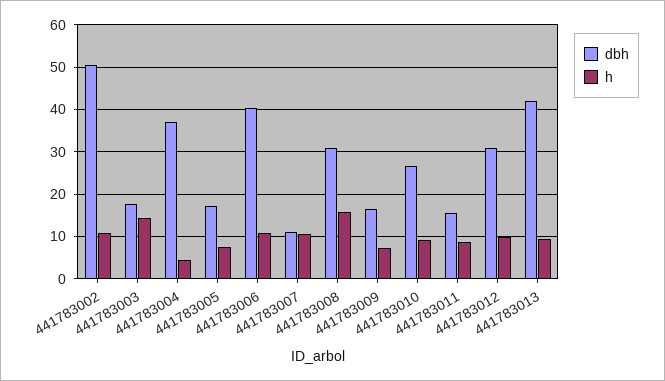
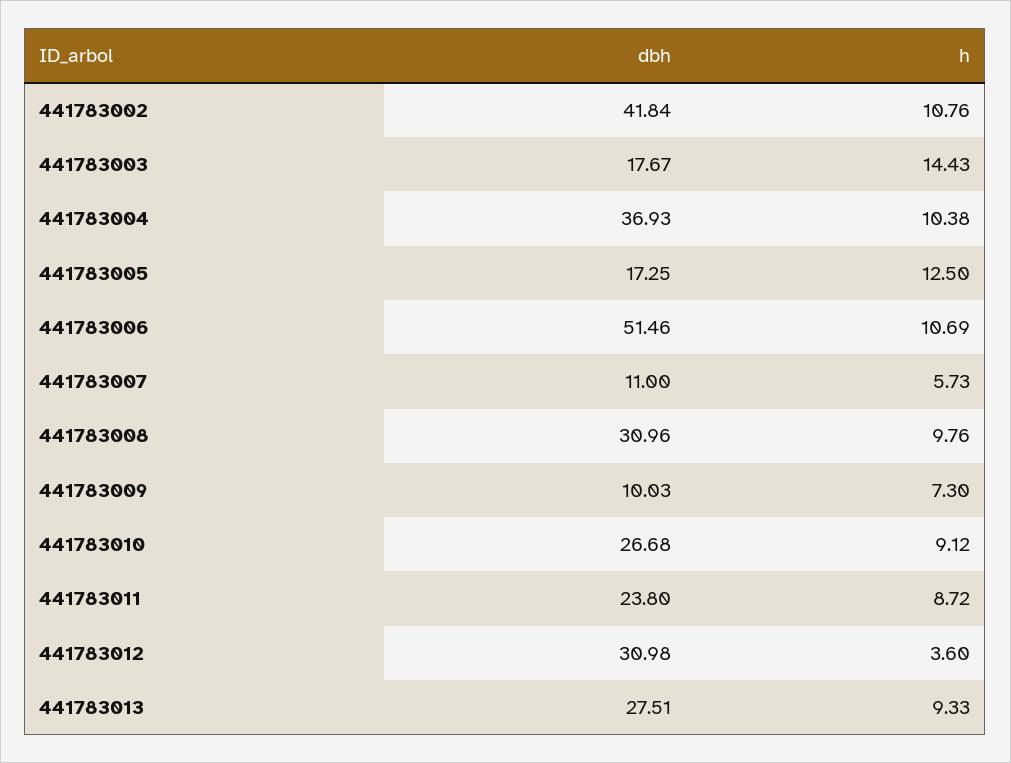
dbh, 441783002: 50 -> 41.84
h, 441783004: 4 -> 10.38
h, 441783005: 8 -> 12.5
dbh, 441783006: 40 -> 51.46
h, 441783007: 10 -> 5.73
h, 441783008: 16 -> 9.76
dbh, 441783009: 16 -> 10.03
dbh, 441783011: 16 -> 23.8
h, 441783012: 10 -> 3.6
dbh, 441783013: 42 -> 27.51

